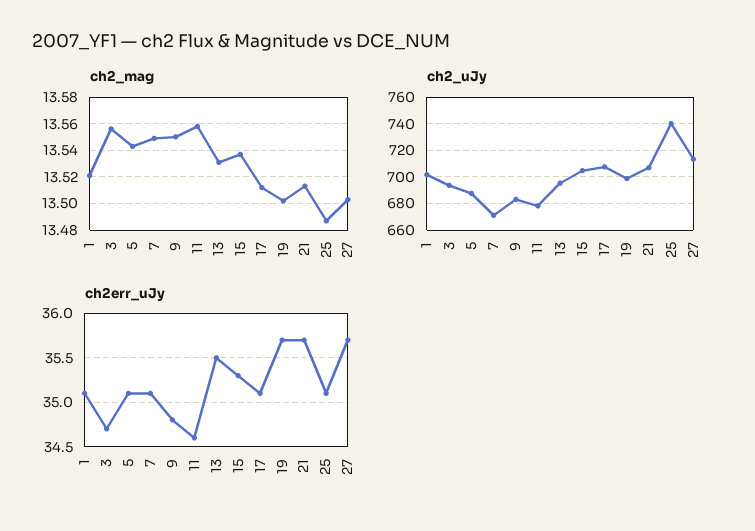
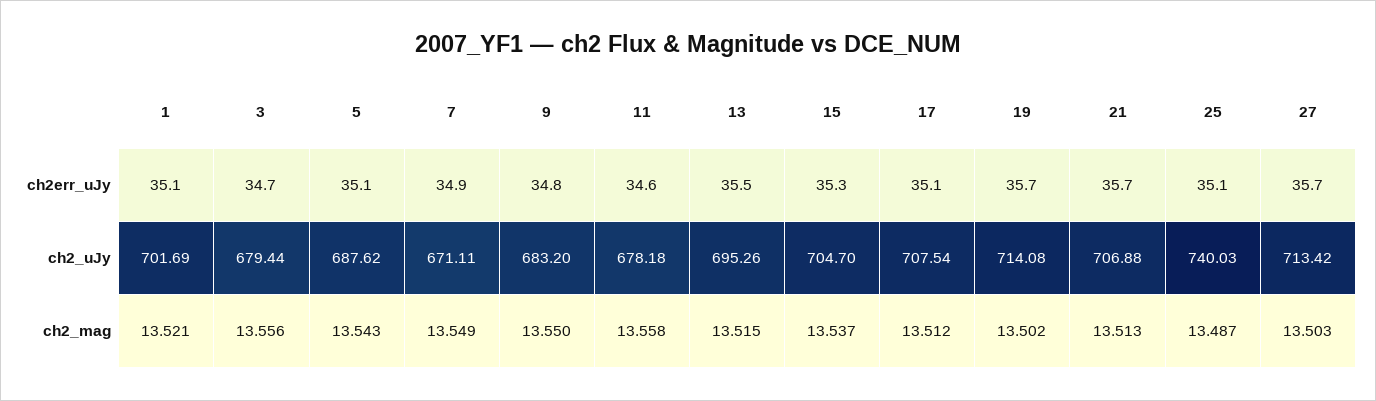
ch2_mag, 13: 13.53 -> 13.515
ch2_uJy, 3: 695 -> 679.44
ch2_uJy, 19: 700 -> 714.08
ch2err_uJy, 7: 35.1 -> 34.9

